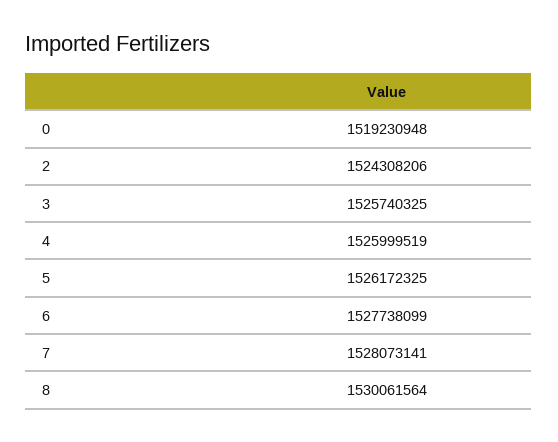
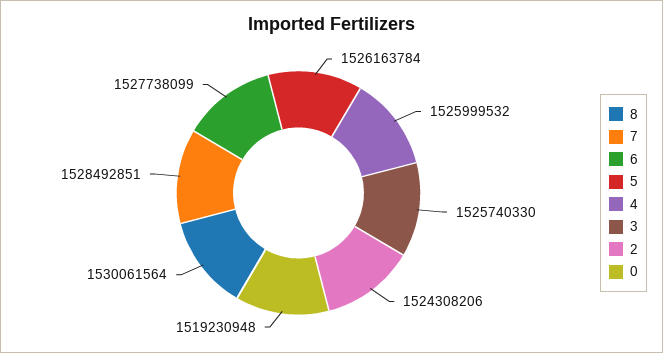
3: 1525740325 -> 1525740330
4: 1525999519 -> 1525999532
5: 1526172325 -> 1526163784
7: 1528073141 -> 1528492851

